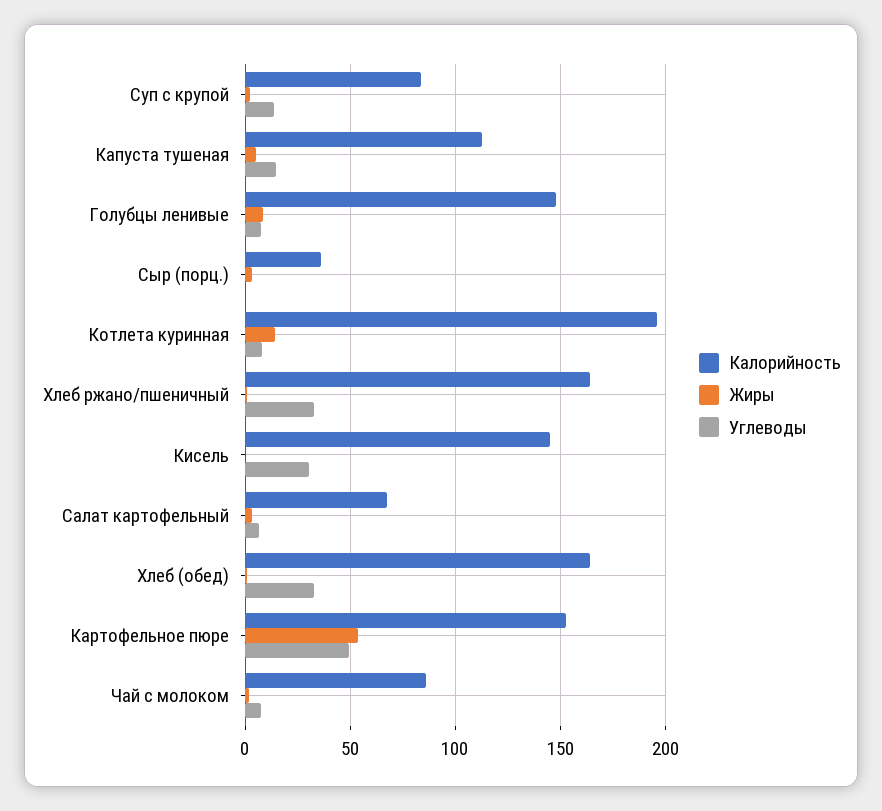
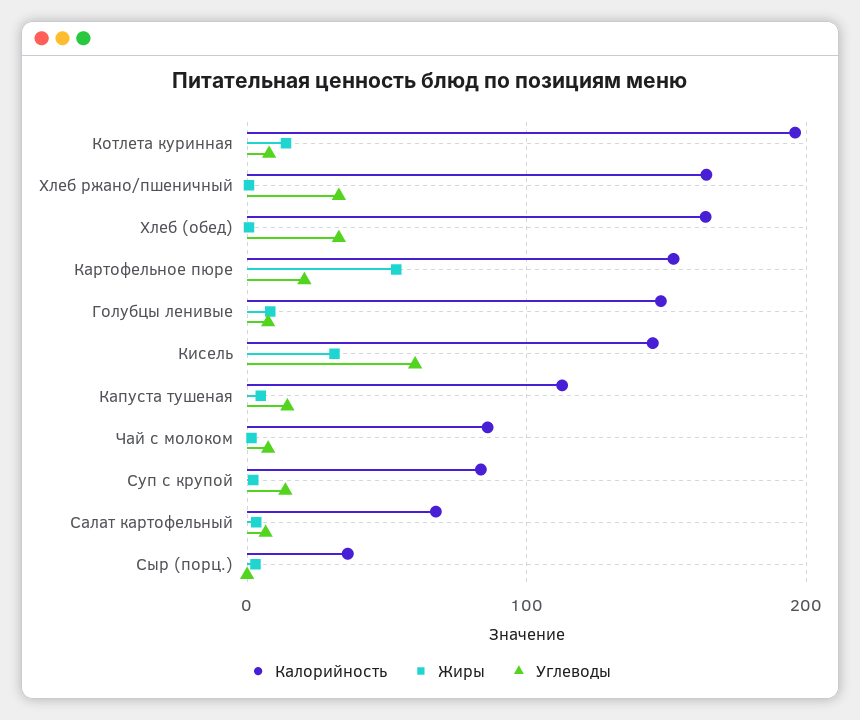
Жиры, Кисель: 0 -> 30
Углеводы, Кисель: 30 -> 60
Углеводы, Картофельное пюре: 50 -> 20

